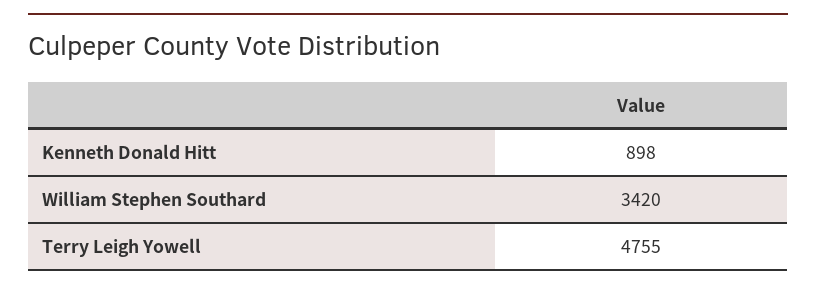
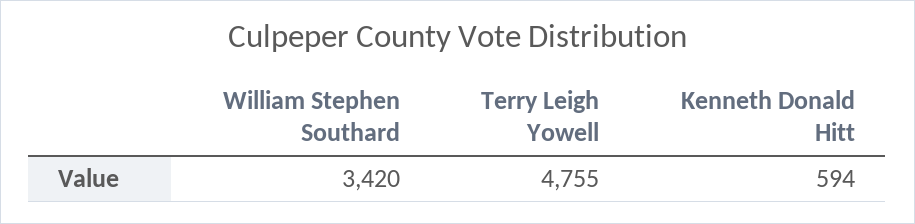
Kenneth Donald Hitt: 898 -> 594

